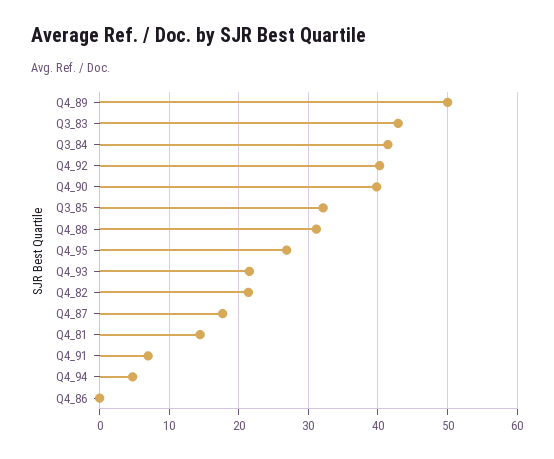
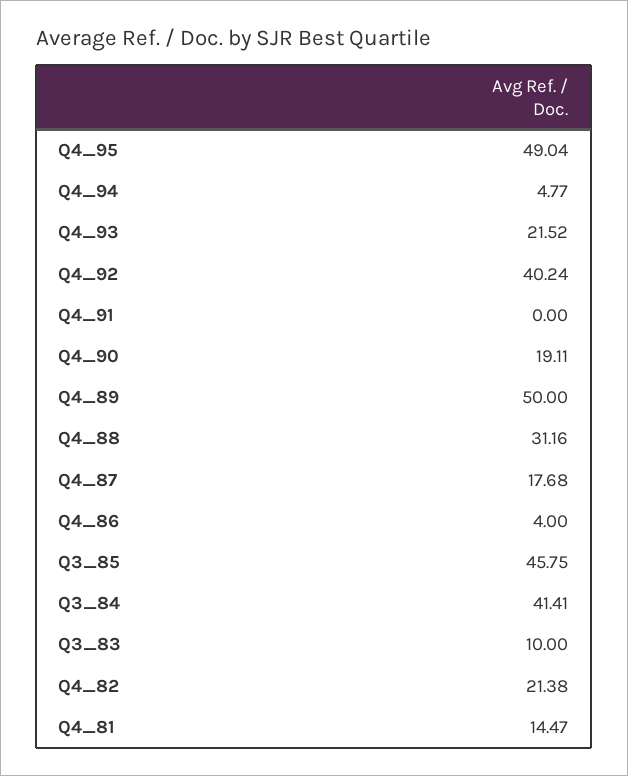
Q3_83: 43 -> 10
Q4_90: 40 -> 19.11
Q3_85: 32 -> 45.75
Q4_95: 27 -> 49.04
Q4_91: 7 -> 0
Q4_86: 0 -> 4

